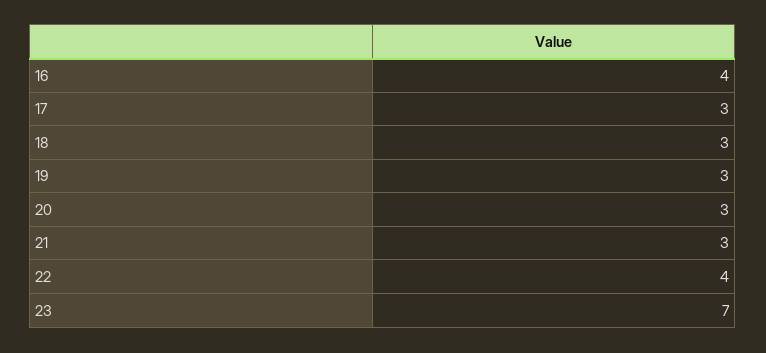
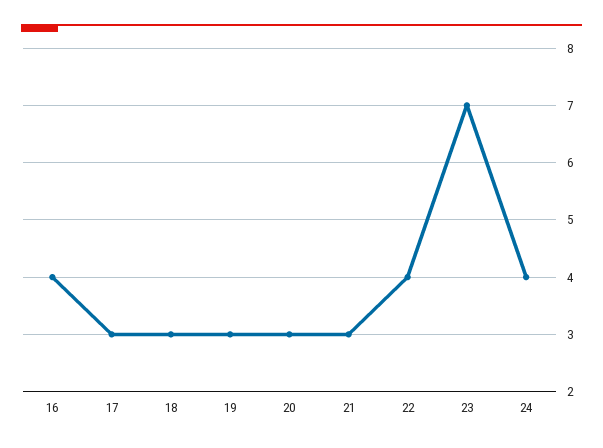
24: none -> 4

